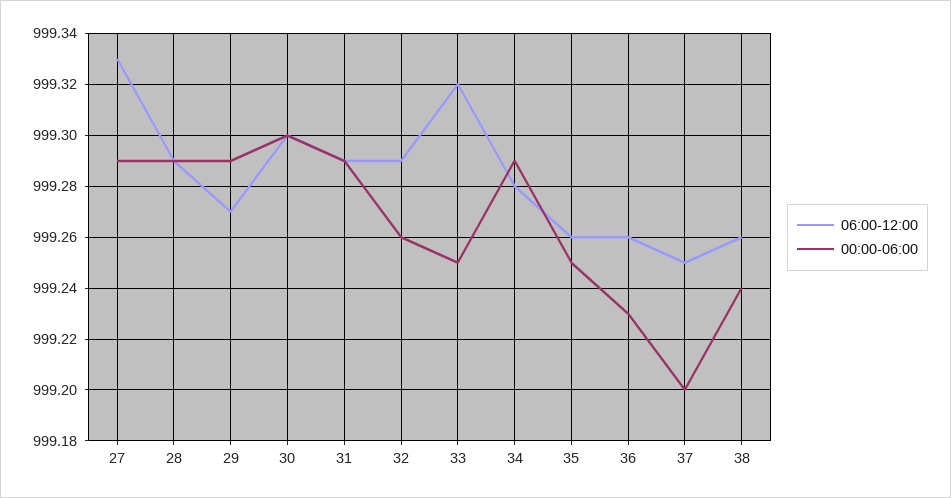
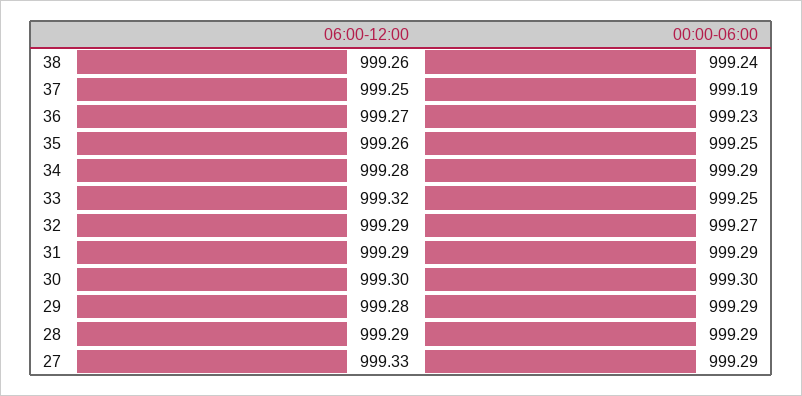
06:00-12:00, 29: 999.27 -> 999.28
00:00-06:00, 32: 999.26 -> 999.27
06:00-12:00, 36: 999.26 -> 999.27
00:00-06:00, 37: 999.2 -> 999.19

